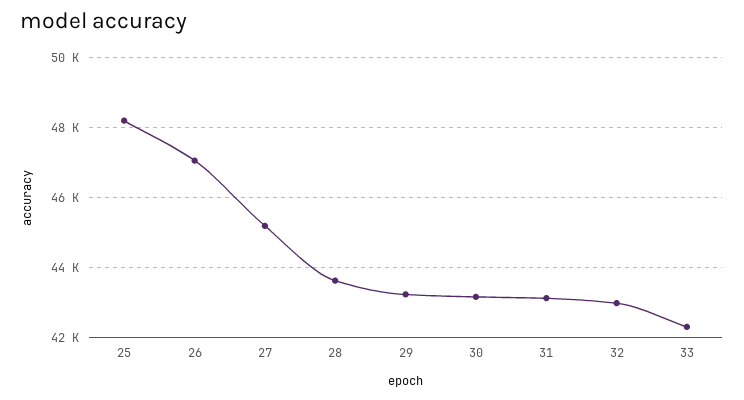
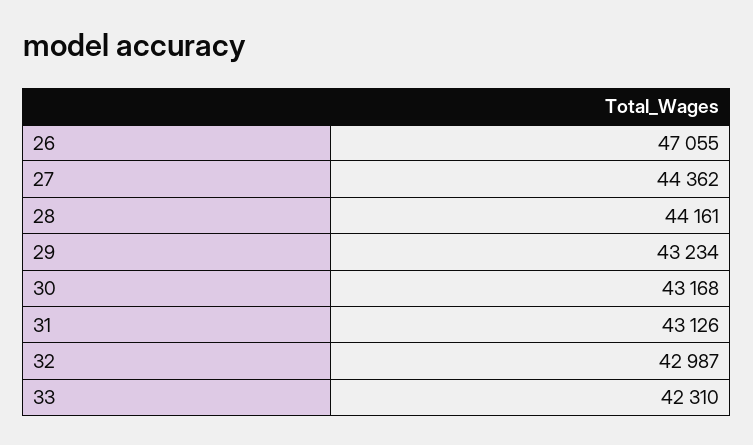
25: 48200 -> none
27: 45200 -> 44362
28: 43600 -> 44161

